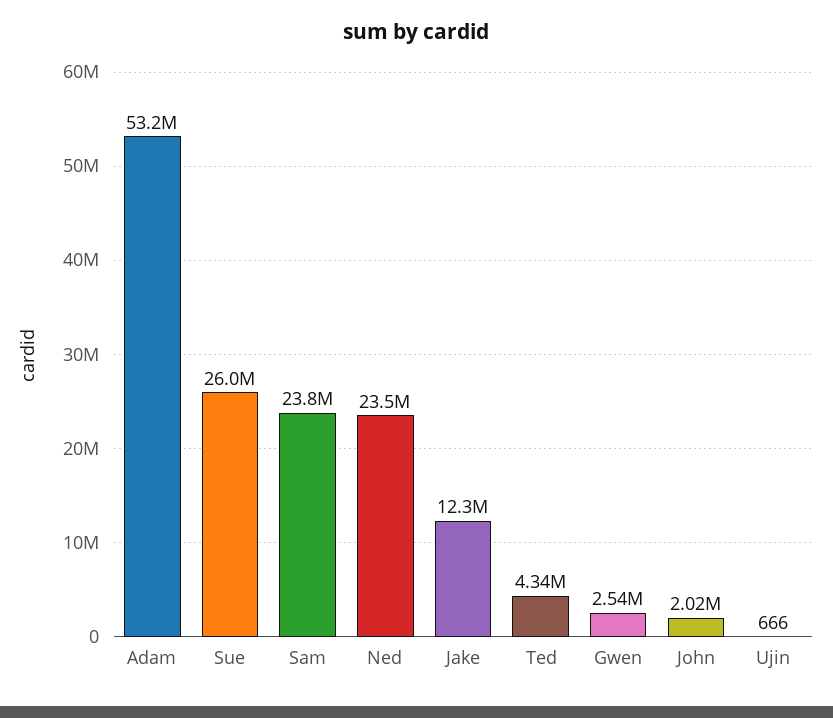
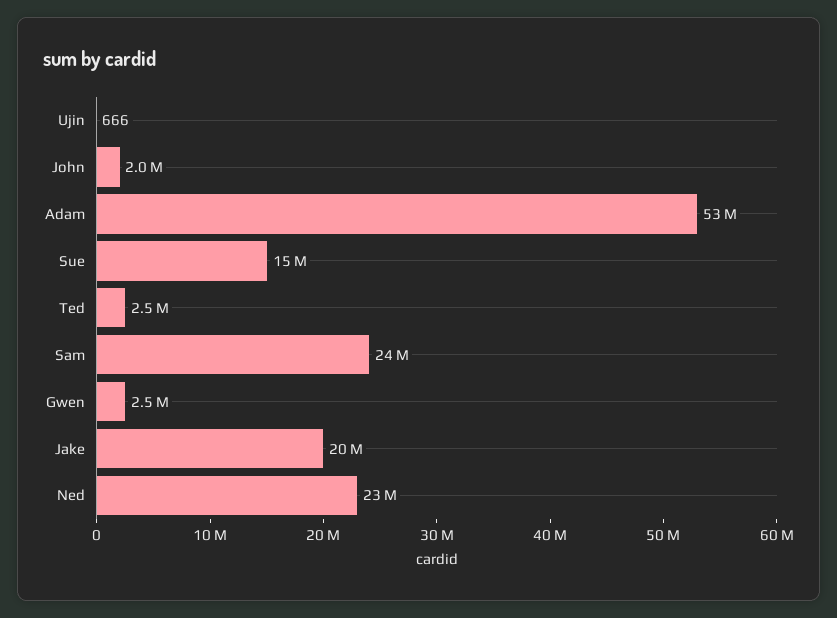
Sue: 26000000 -> 15000000
Jake: 12300000 -> 20000000
Ted: 4340000 -> 2500000

